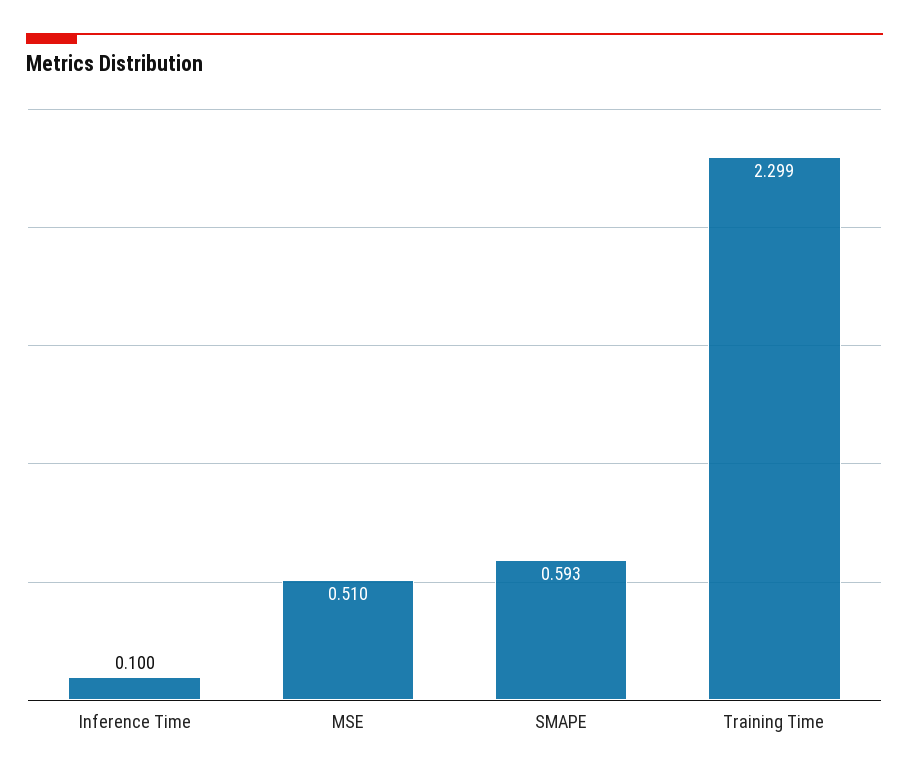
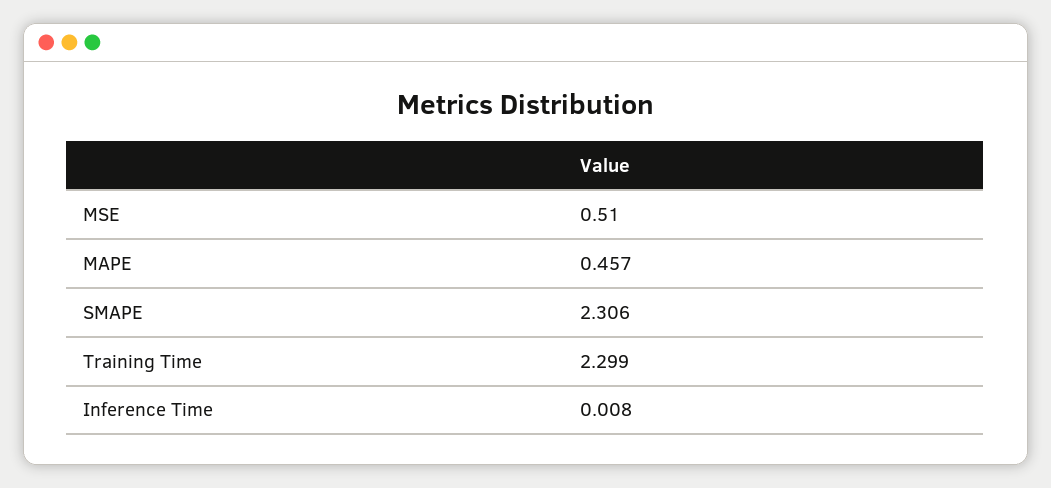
Inference Time: 0.1 -> 0.008
SMAPE: 0.593 -> 2.306
MAPE: none -> 0.457

